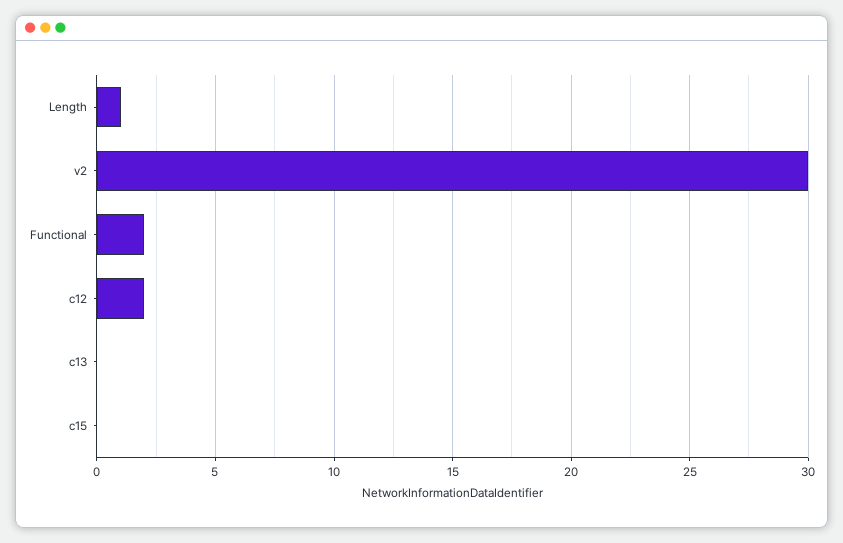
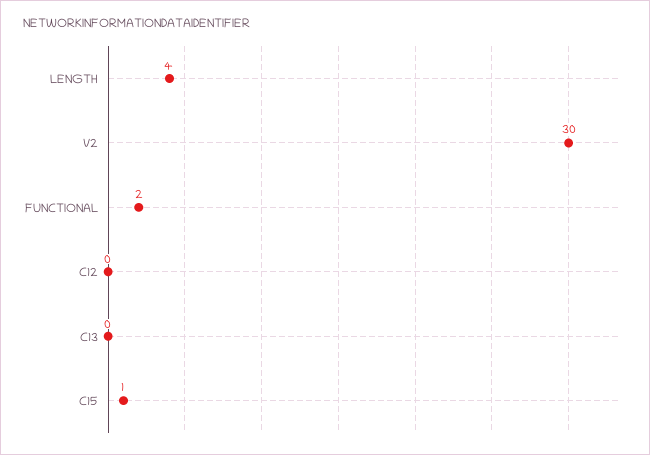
Length: 1 -> 4
c12: 2 -> 0
c15: 0 -> 1

